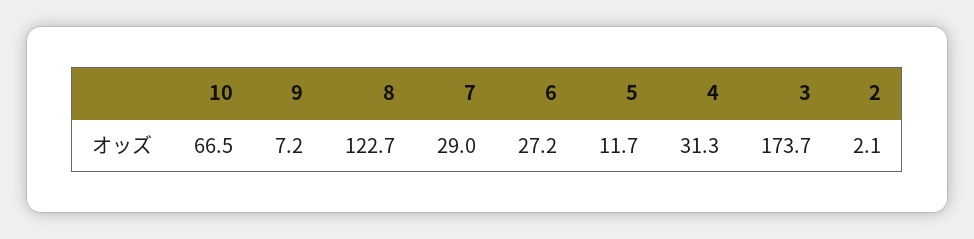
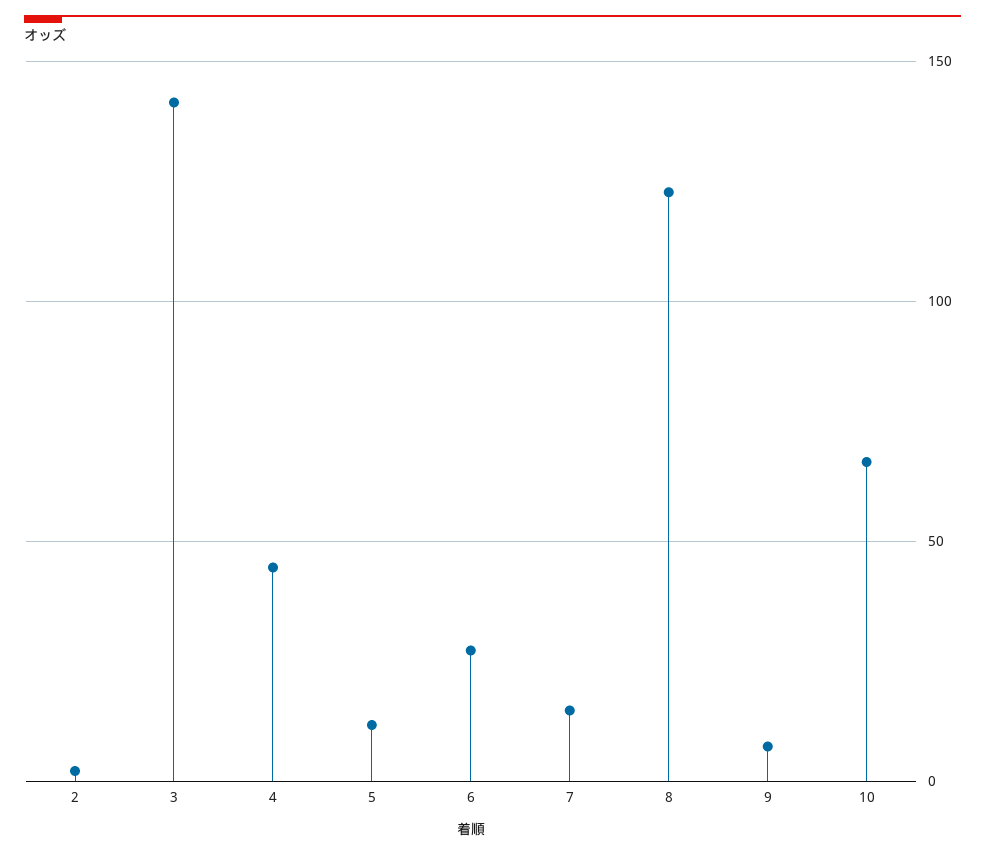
7: 29 -> 15
4: 31.3 -> 45
3: 173.7 -> 140

